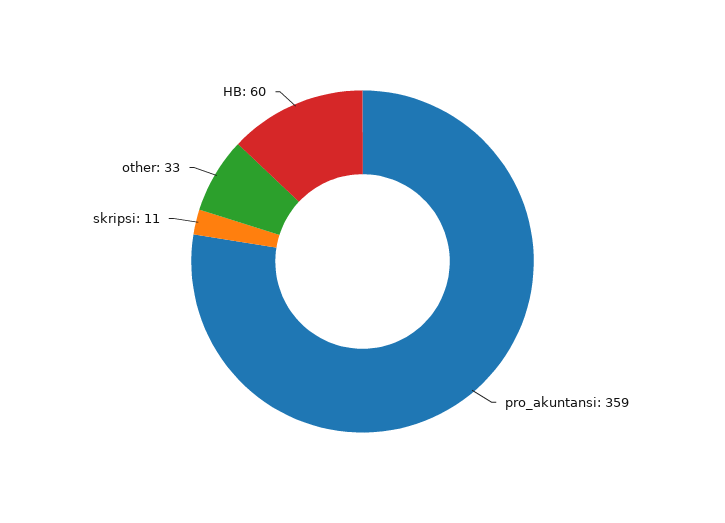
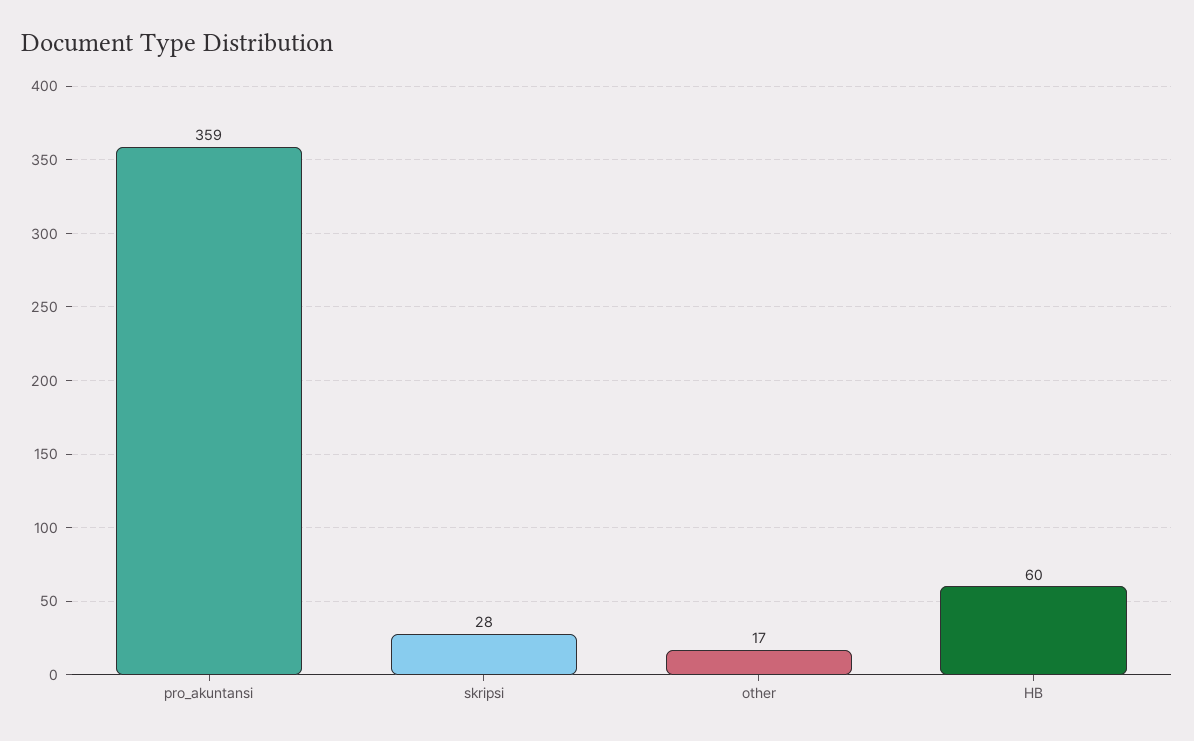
skripsi: 11 -> 28
other: 33 -> 17

